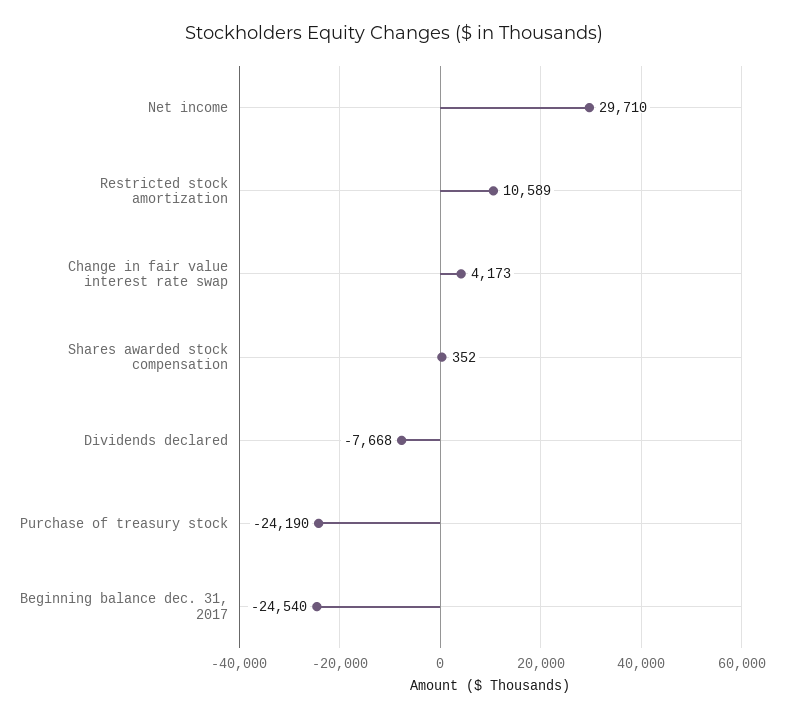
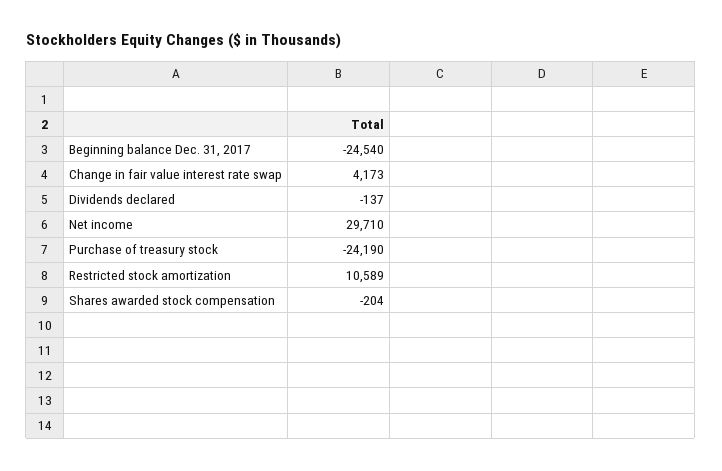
Shares awarded stock compensation: 352 -> -204
Dividends declared: -7668 -> -137

